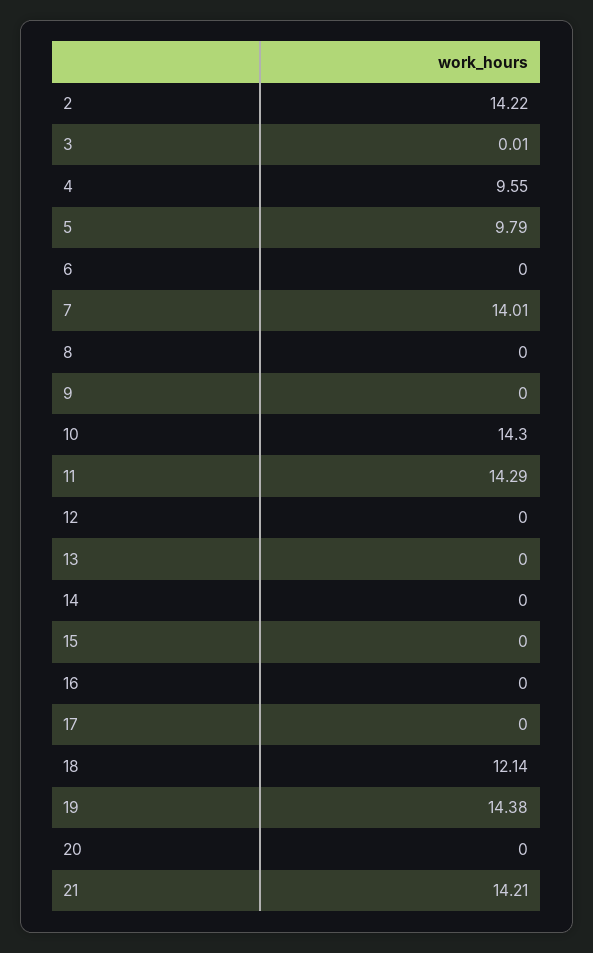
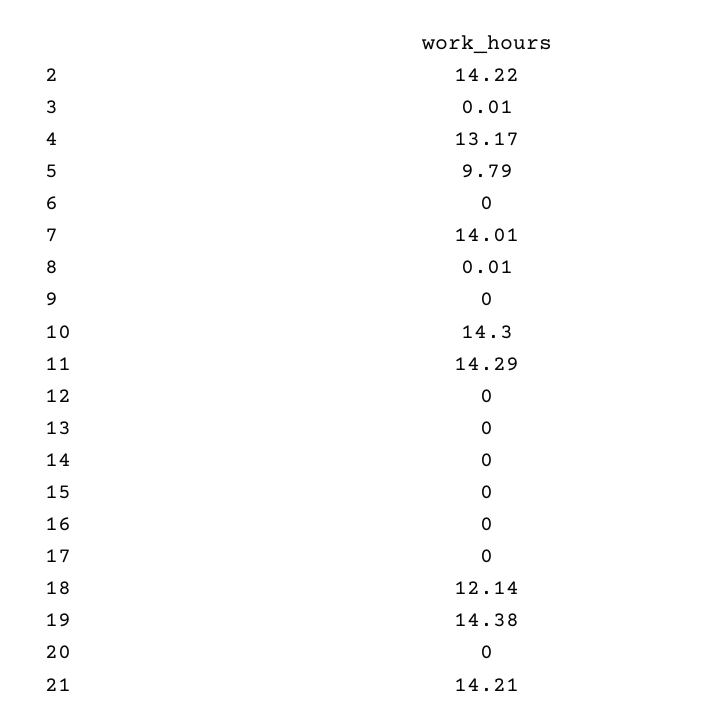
4: 9.55 -> 13.17
8: 0 -> 0.01

